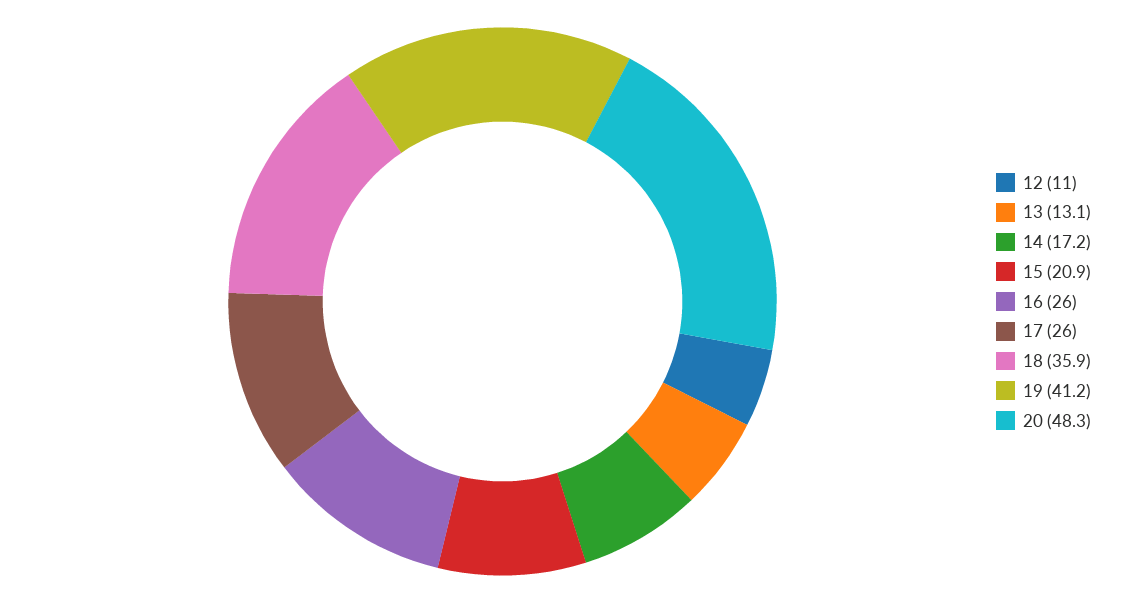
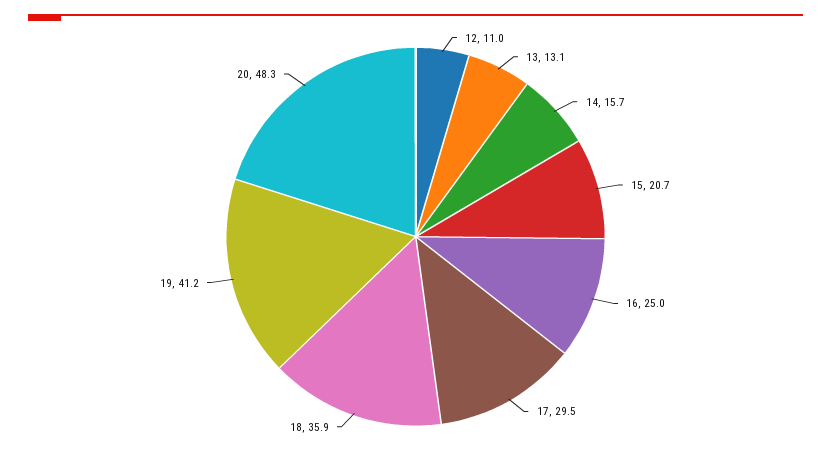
14: 17.2 -> 15.7
15: 20.9 -> 20.7
16: 26 -> 25
17: 26 -> 29.5

